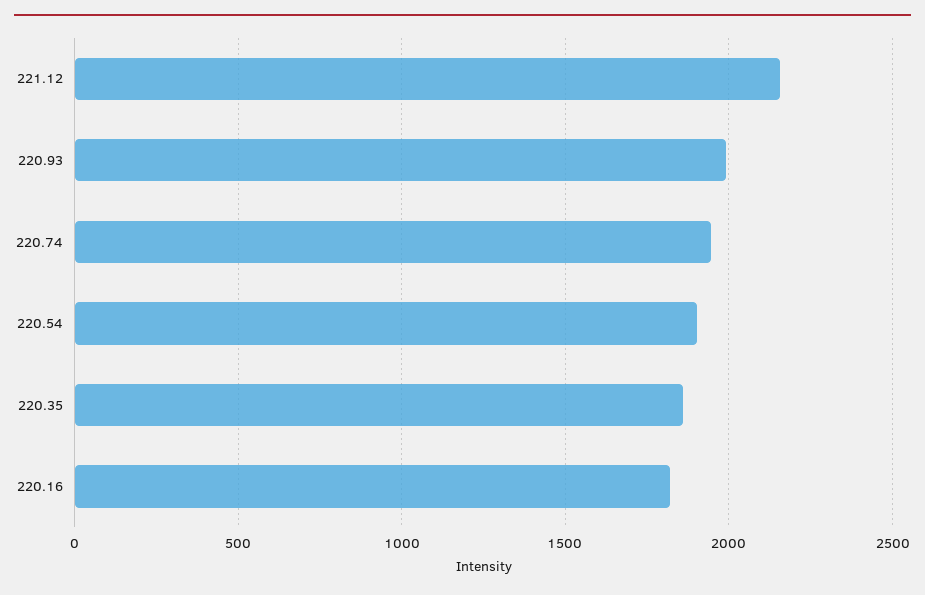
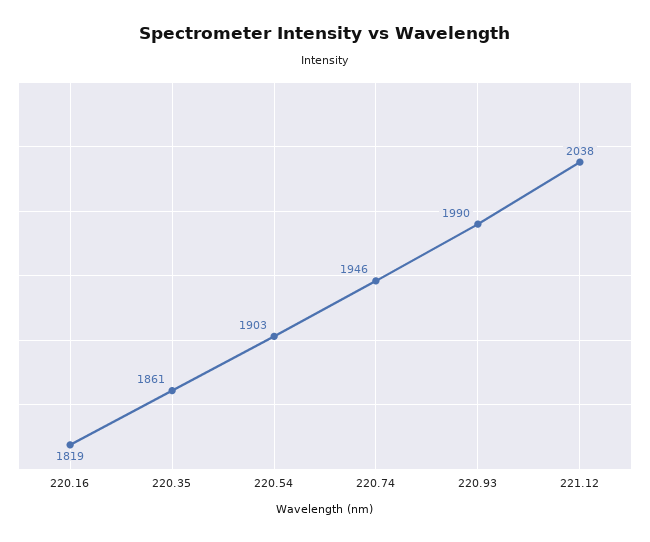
221.12: 2150 -> 2038

